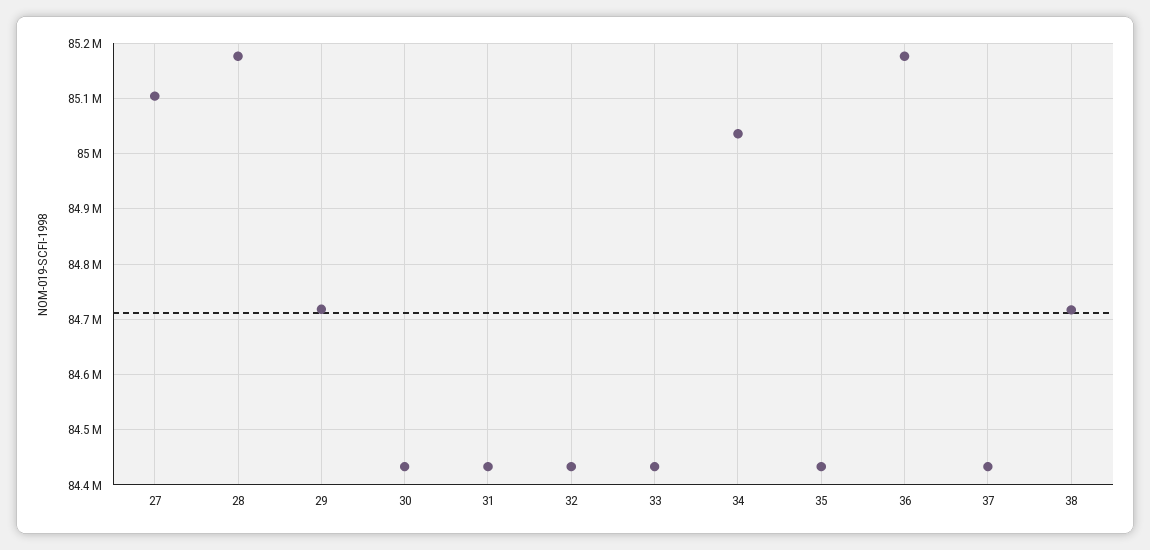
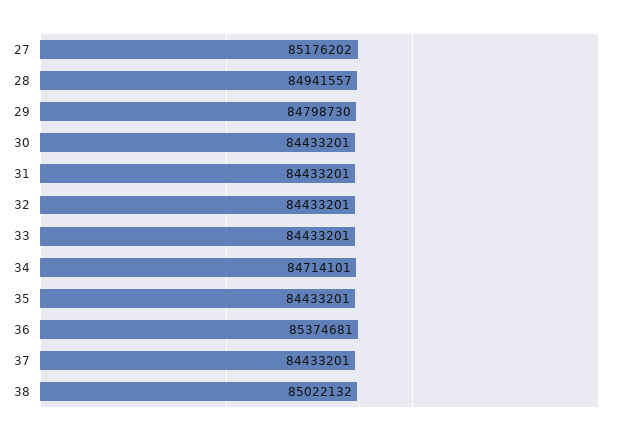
27: 85100000 -> 85176202
28: 85180000 -> 84941557
29: 84720000 -> 84798730
34: 85040000 -> 84714101
36: 85180000 -> 85374681
38: 84720000 -> 85022132

